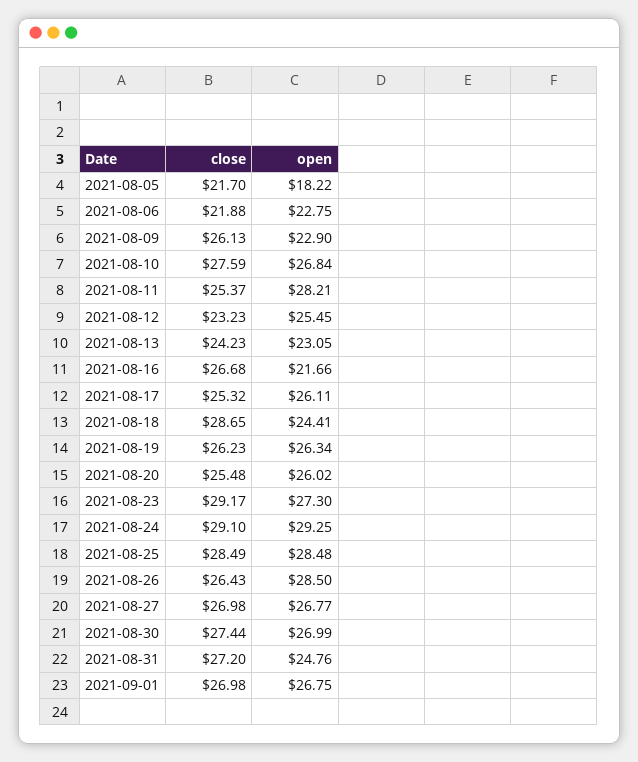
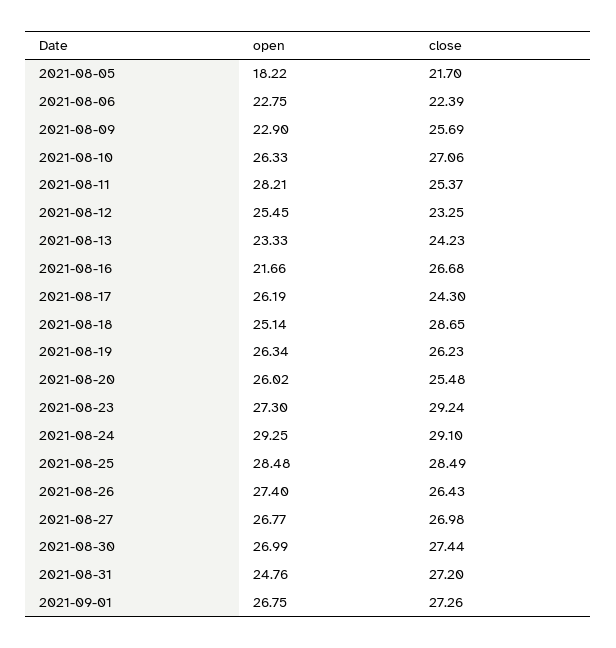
close, 2021-08-06: 21.88 -> 22.39
close, 2021-08-09: 26.13 -> 25.69
close, 2021-08-10: 27.59 -> 27.06
open, 2021-08-10: 26.84 -> 26.33
close, 2021-08-12: 23.23 -> 23.25
open, 2021-08-13: 23.05 -> 23.33
close, 2021-08-17: 25.32 -> 24.3
open, 2021-08-17: 26.11 -> 26.19
open, 2021-08-18: 24.41 -> 25.14
close, 2021-08-23: 29.17 -> 29.24
open, 2021-08-26: 28.5 -> 27.4
close, 2021-09-01: 26.98 -> 27.26

